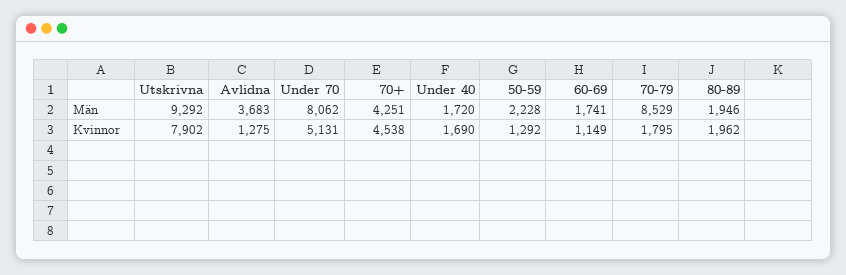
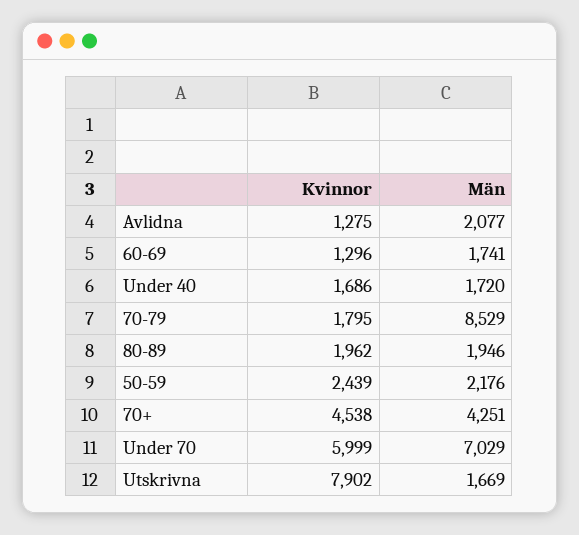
Utskrivna, Män: 9292 -> 1669
Avlidna, Män: 3683 -> 2077
Under 70, Män: 8062 -> 7029
50-59, Män: 2228 -> 2176
Under 70, Kvinnor: 5131 -> 5999
Under 40, Kvinnor: 1690 -> 1686
50-59, Kvinnor: 1292 -> 2439
60-69, Kvinnor: 1149 -> 1296

